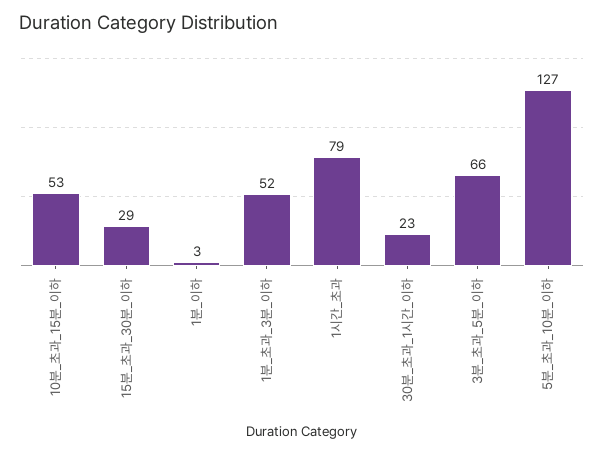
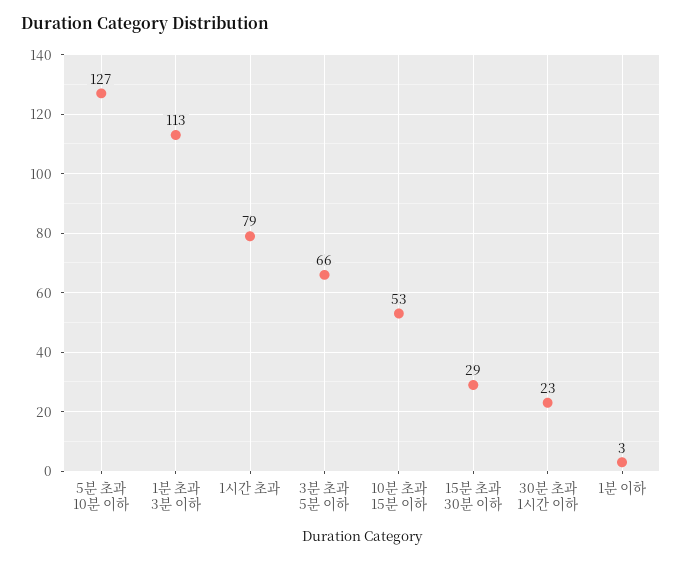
1분_초과_3분_이하: 52 -> 113

